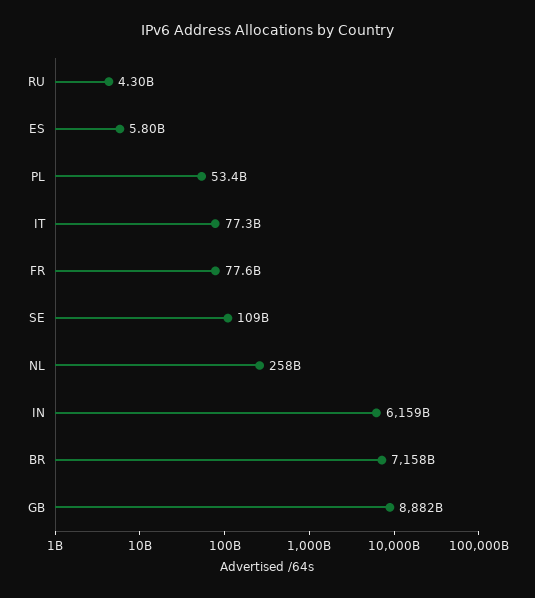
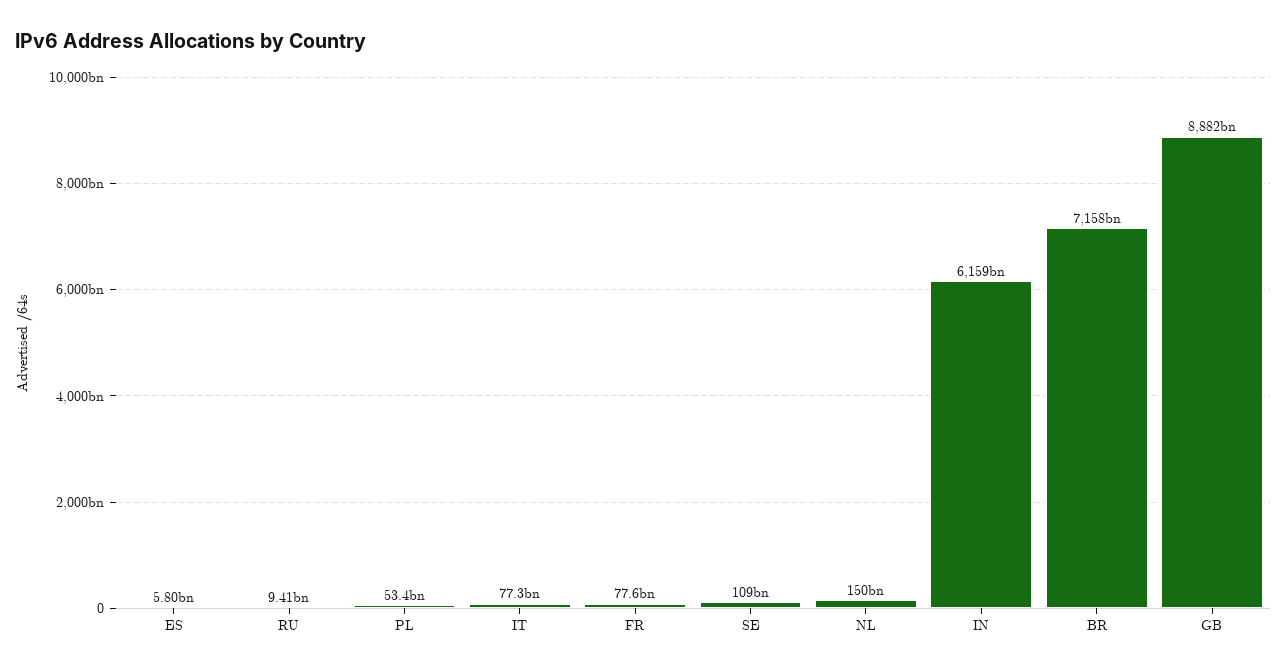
RU: 4300000000 -> 9410000000
NL: 258000000000 -> 150000000000

